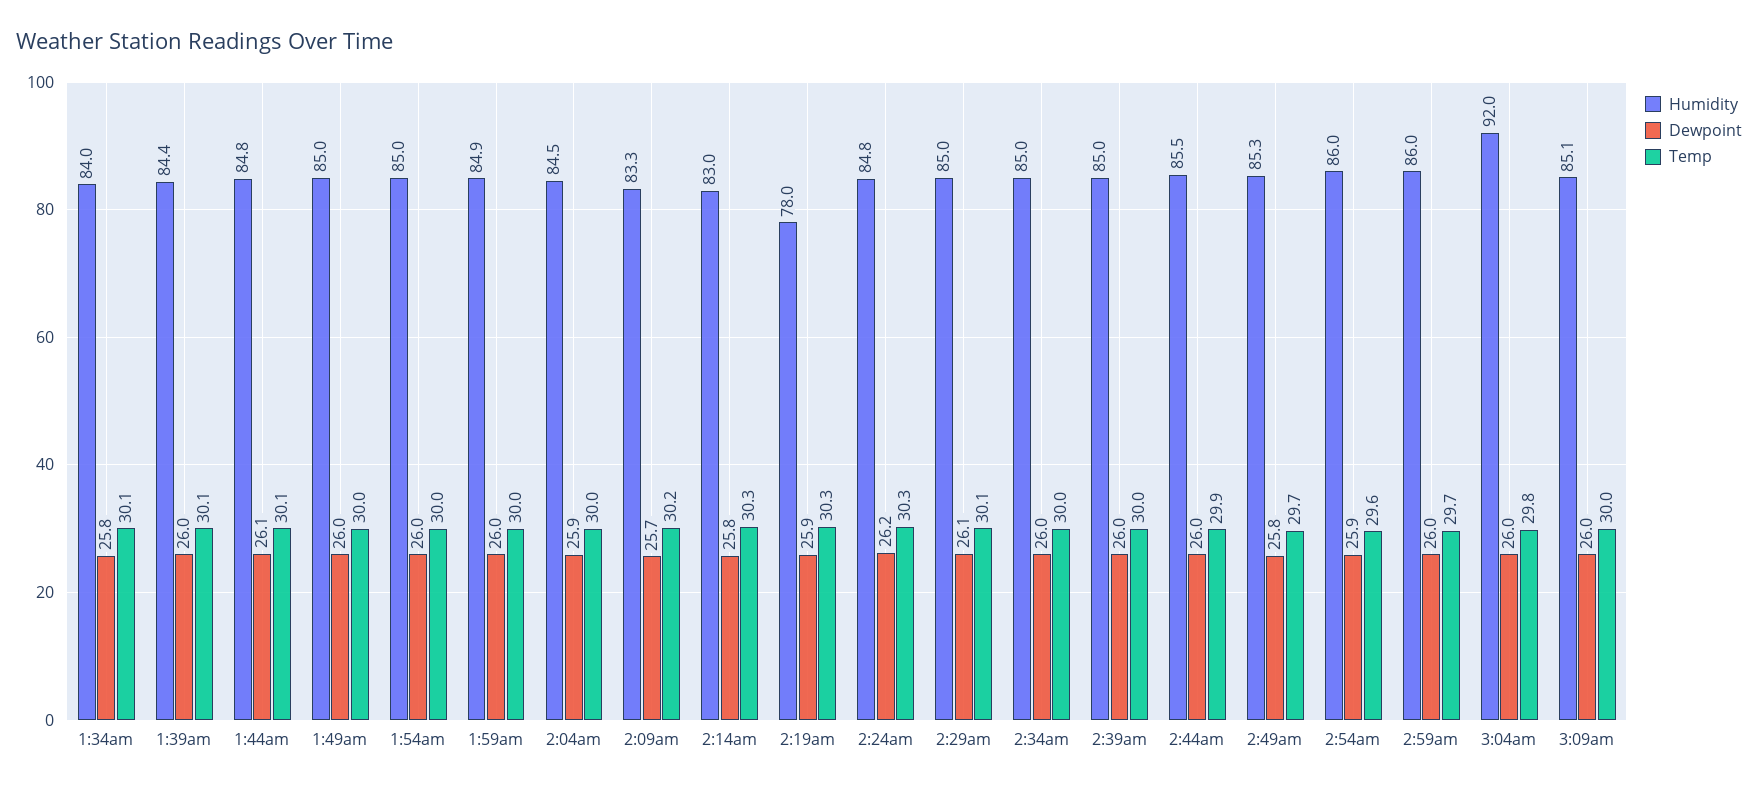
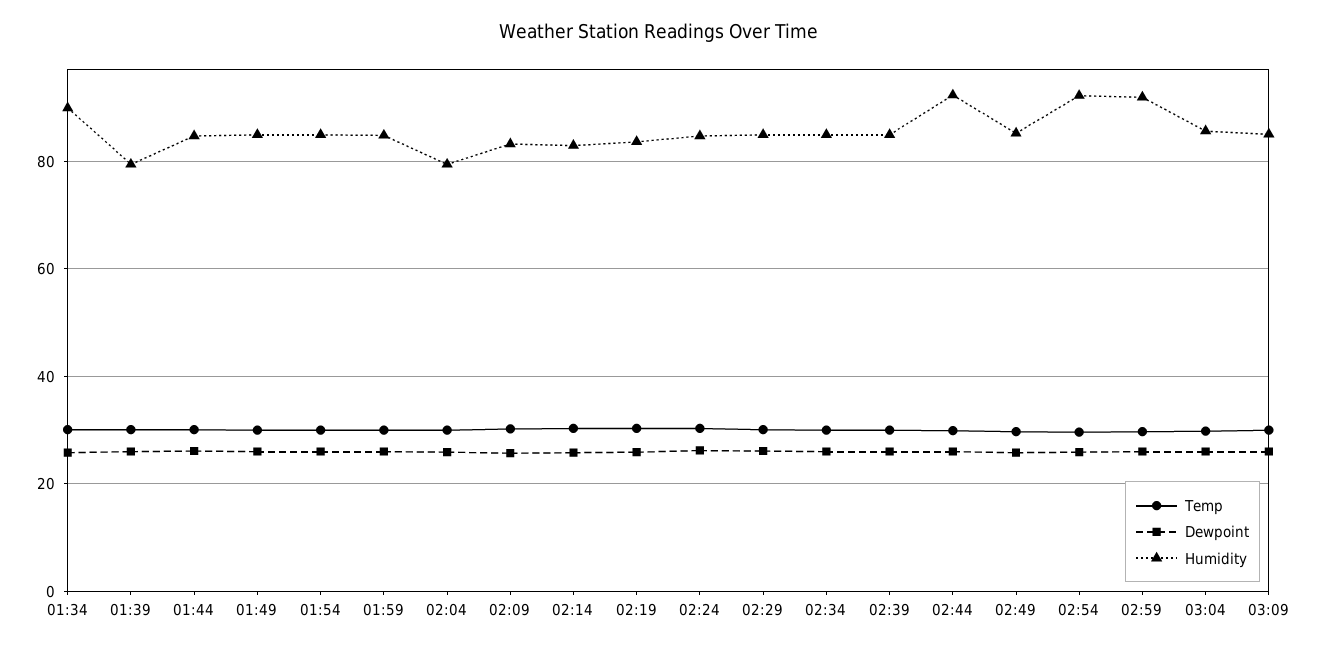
Humidity, 1:34am: 84 -> 90
Humidity, 1:39am: 84.4 -> 80
Humidity, 2:04am: 84.5 -> 80
Humidity, 2:19am: 78 -> 84
Humidity, 2:44am: 85.5 -> 92
Humidity, 2:54am: 86 -> 92
Humidity, 2:59am: 86 -> 92
Humidity, 3:04am: 92 -> 86

